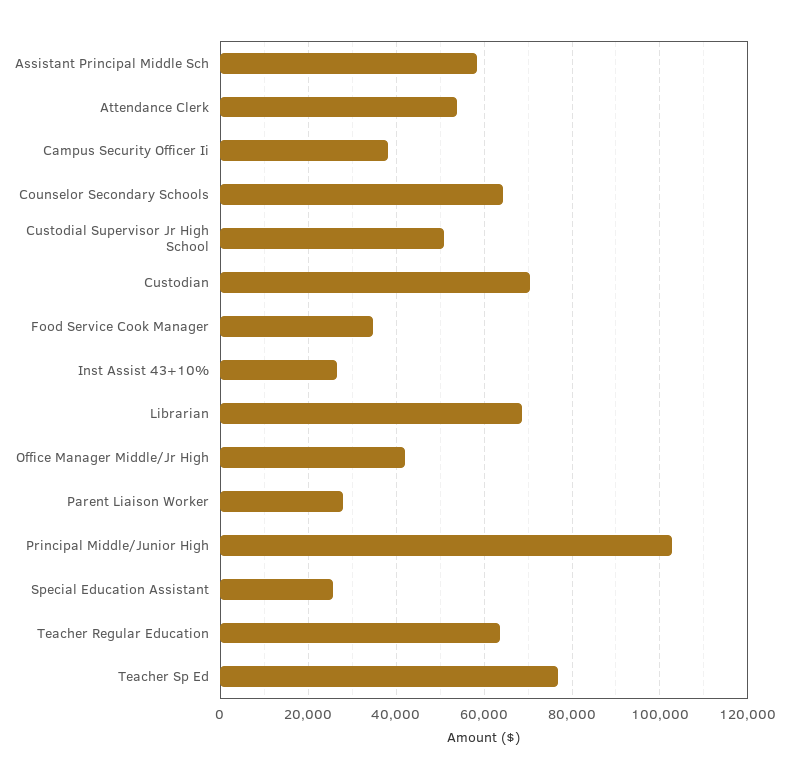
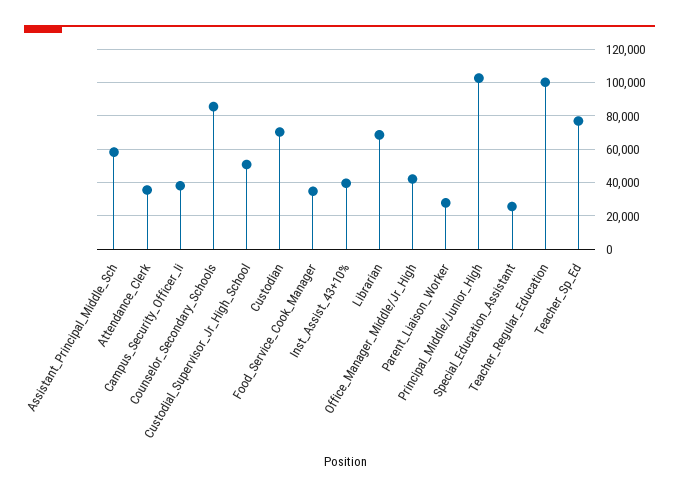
Attendance Clerk: 54000 -> 35000
Counselor Secondary Schools: 64000 -> 85000
Inst Assist 43+10%: 26000 -> 40000
Teacher Regular Education: 64000 -> 100000

